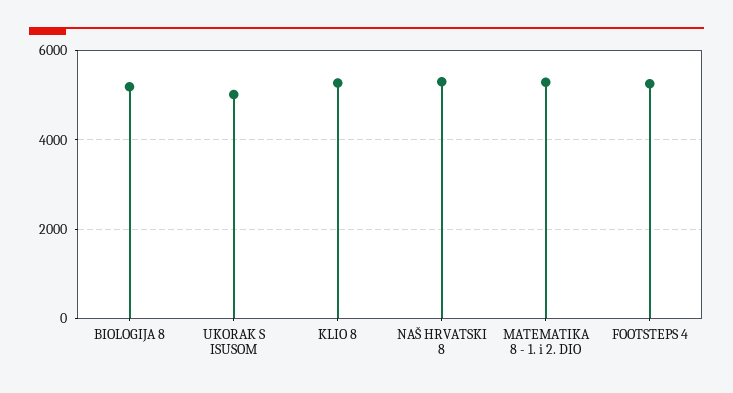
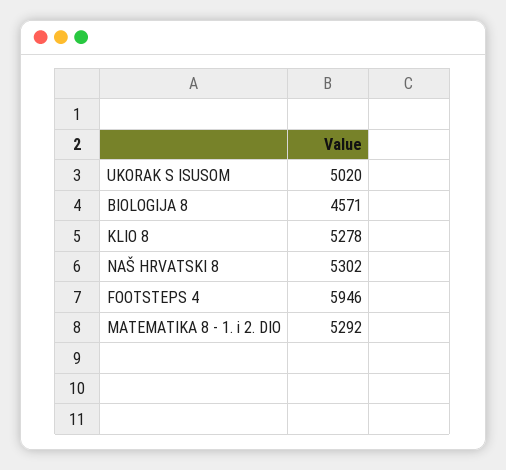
BIOLOGIJA 8: 5200 -> 4571
FOOTSTEPS 4: 5200 -> 5946

